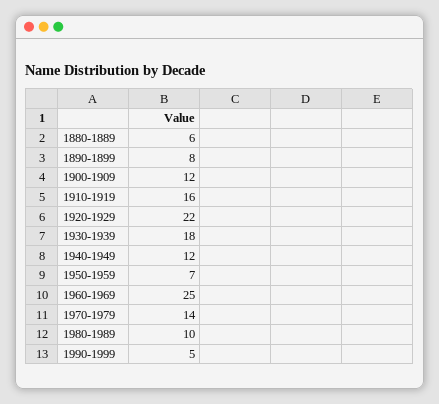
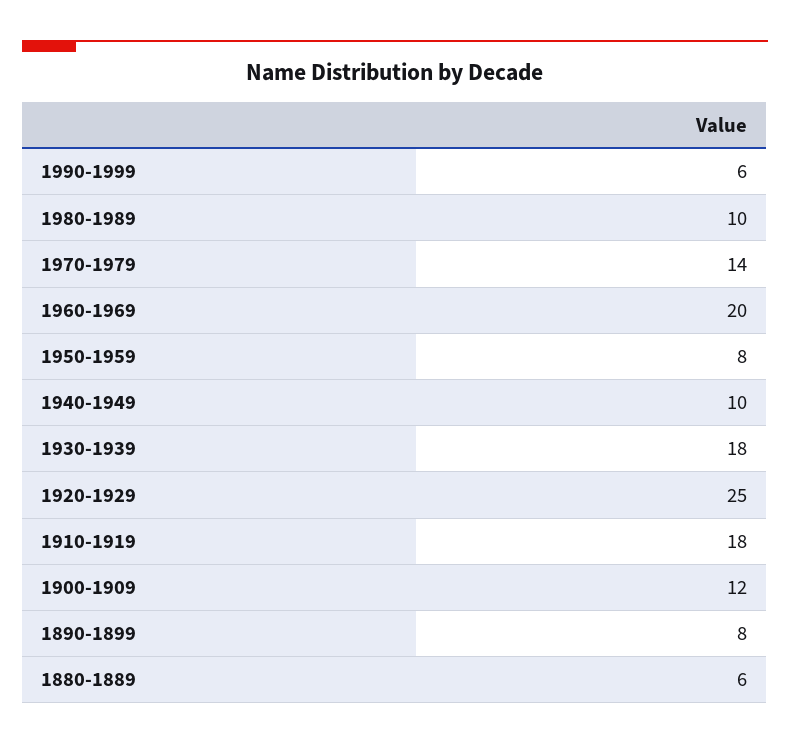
1910-1919: 16 -> 18
1920-1929: 22 -> 25
1940-1949: 12 -> 10
1950-1959: 7 -> 8
1960-1969: 25 -> 20
1990-1999: 5 -> 6

